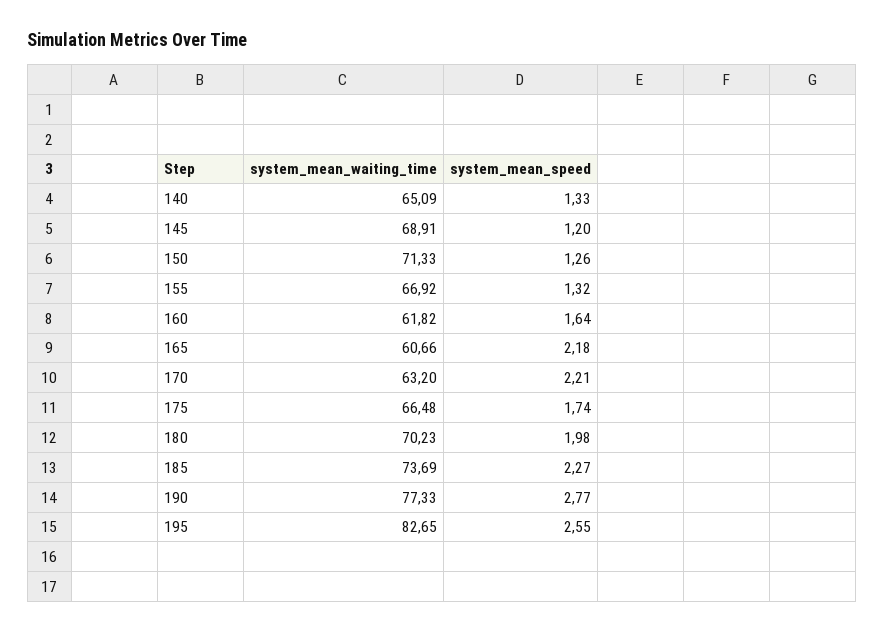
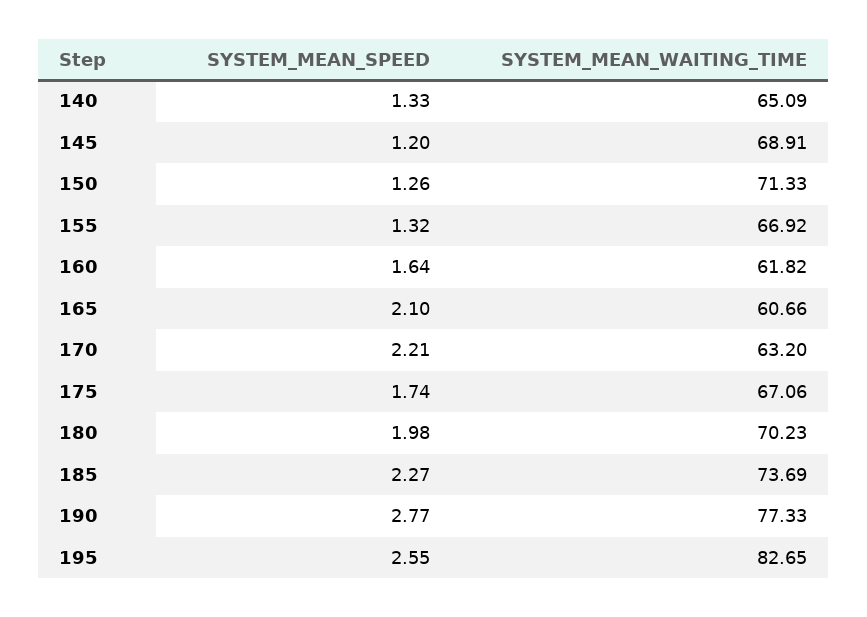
system_mean_speed, 165: 2.18 -> 2.1
system_mean_waiting_time, 175: 66.48 -> 67.06

